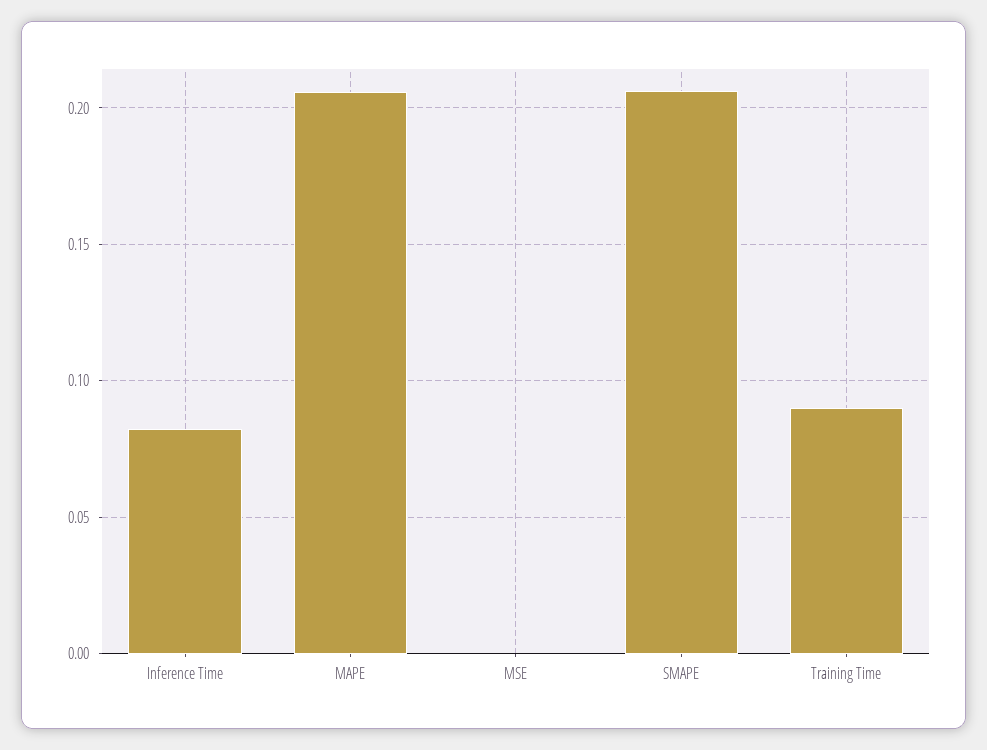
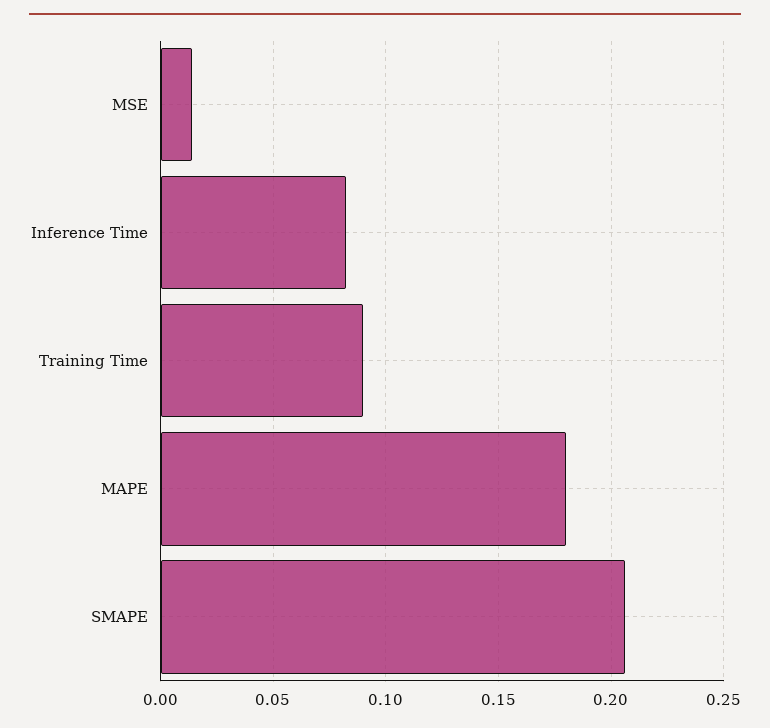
MAPE: 0.205 -> 0.18
MSE: 0 -> 0.015

